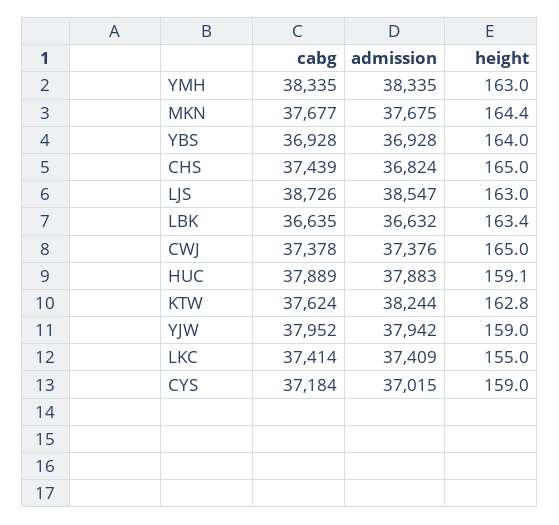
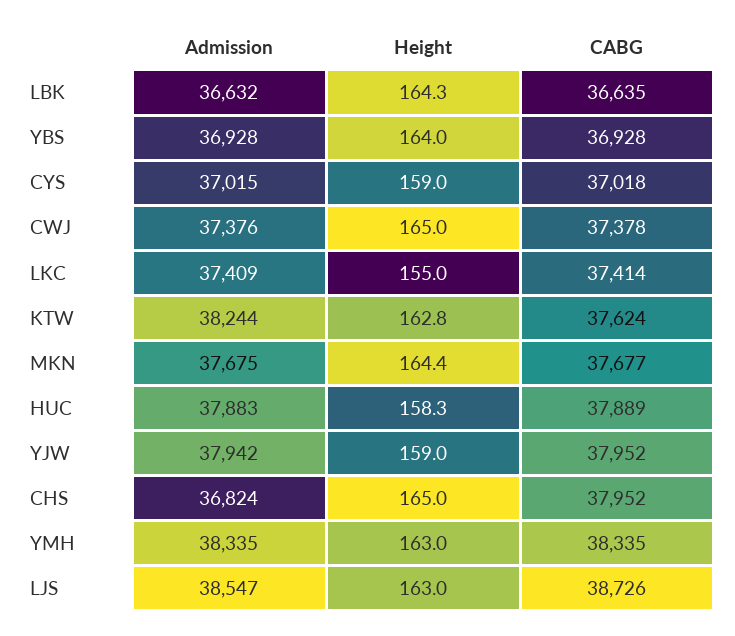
cabg, CHS: 37439 -> 37952
height, LBK: 163.4 -> 164.3
height, HUC: 159.1 -> 158.3
cabg, CYS: 37184 -> 37018

